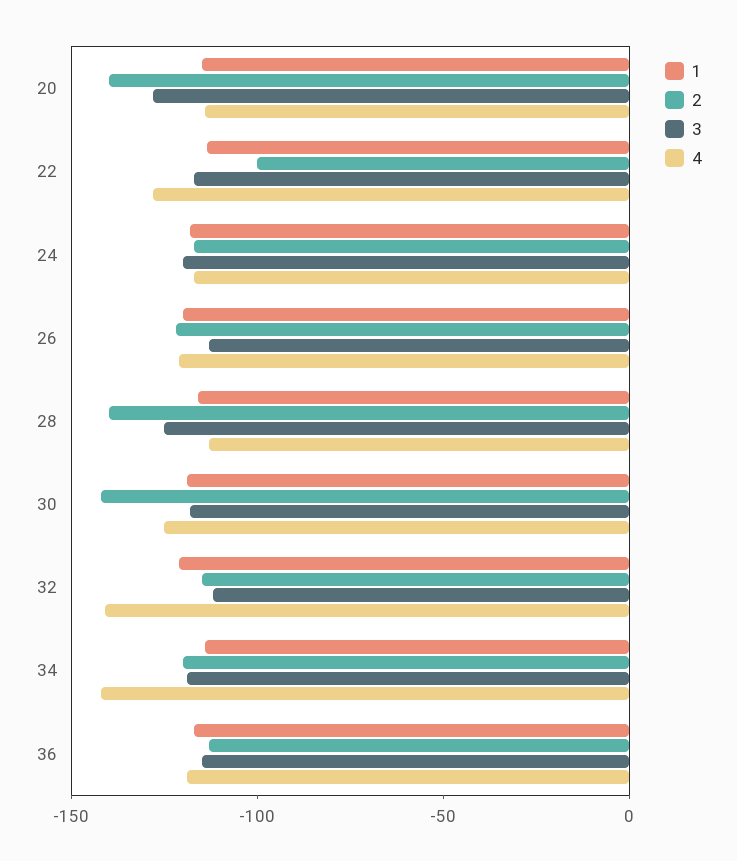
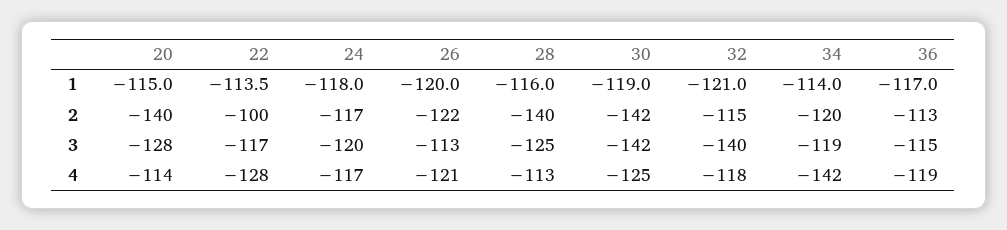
3, 30: -120 -> -142
3, 32: -110 -> -140
4, 32: -140 -> -118

